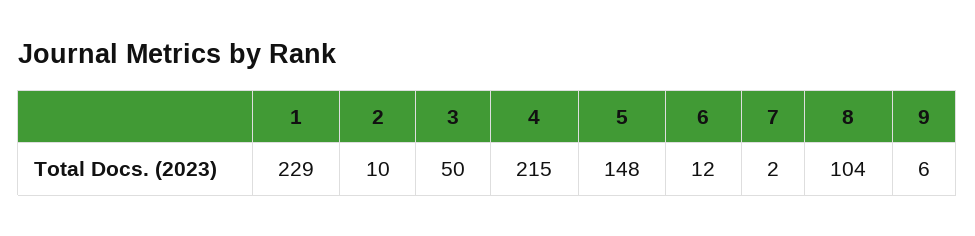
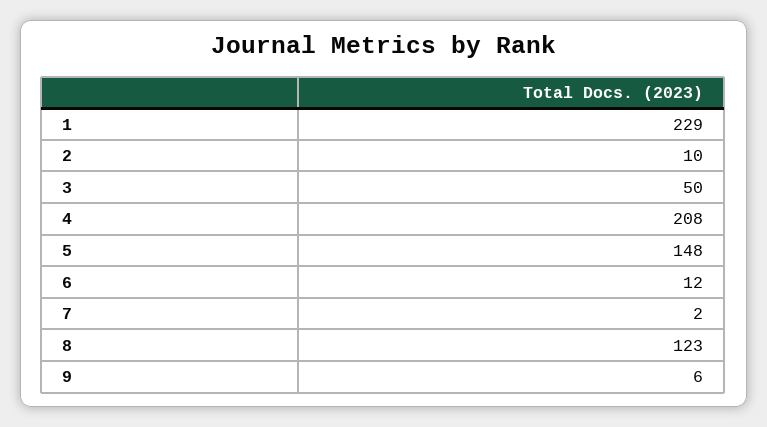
4: 215 -> 208
8: 104 -> 123

